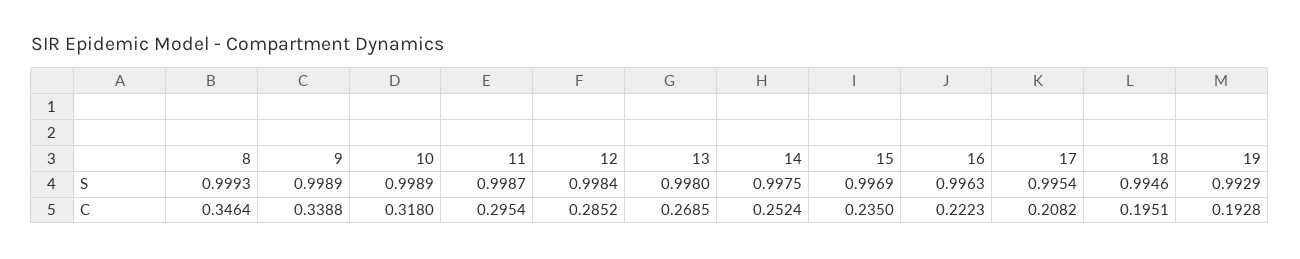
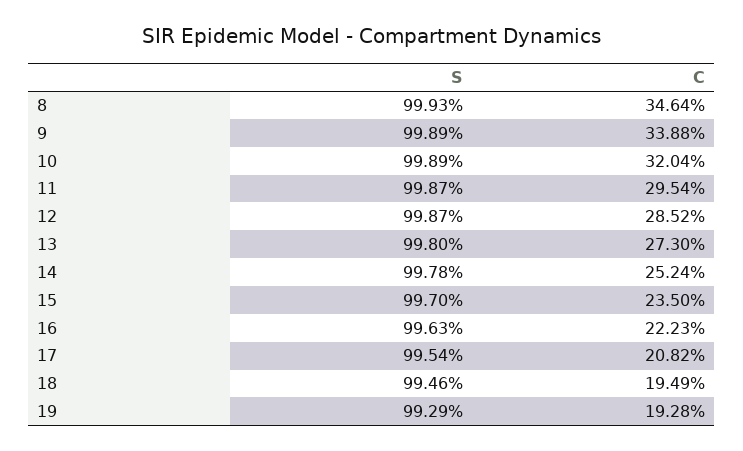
12, S: 0.9984 -> 0.9987
14, S: 0.9975 -> 0.9978
15, S: 0.9969 -> 0.997
10, C: 0.318 -> 0.3204
13, C: 0.2685 -> 0.273
18, C: 0.1951 -> 0.1949

